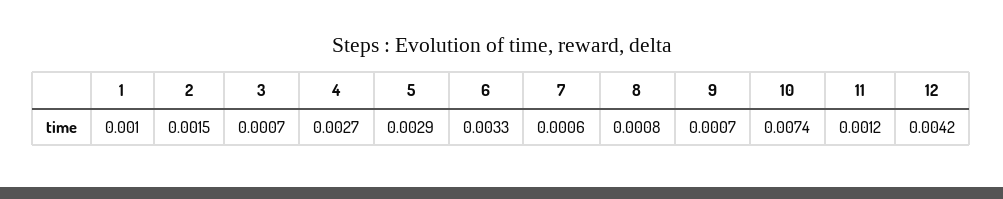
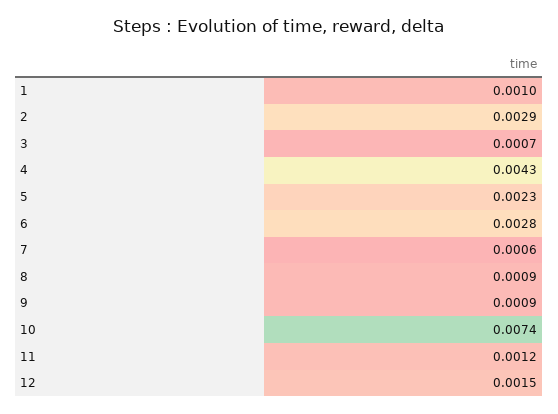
2: 0.0015 -> 0.0029
4: 0.0027 -> 0.0043
5: 0.0029 -> 0.0023
6: 0.0033 -> 0.0028
8: 0.0008 -> 0.0009
9: 0.0007 -> 0.0009
12: 0.0042 -> 0.0015

